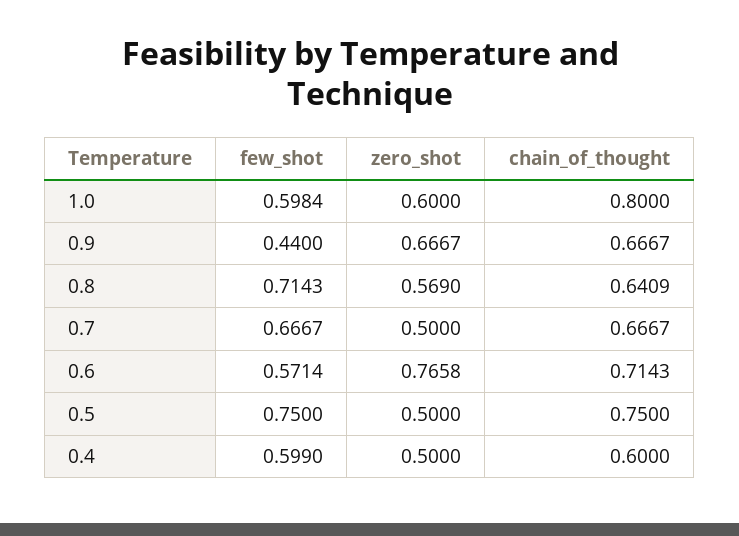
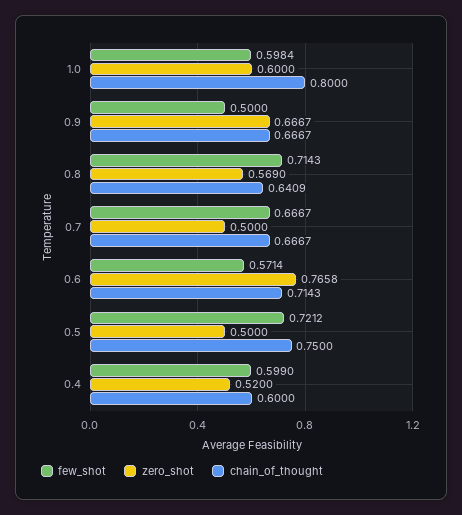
few_shot, 0.9: 0.44 -> 0.5
few_shot, 0.5: 0.75 -> 0.7212
zero_shot, 0.4: 0.5 -> 0.52

